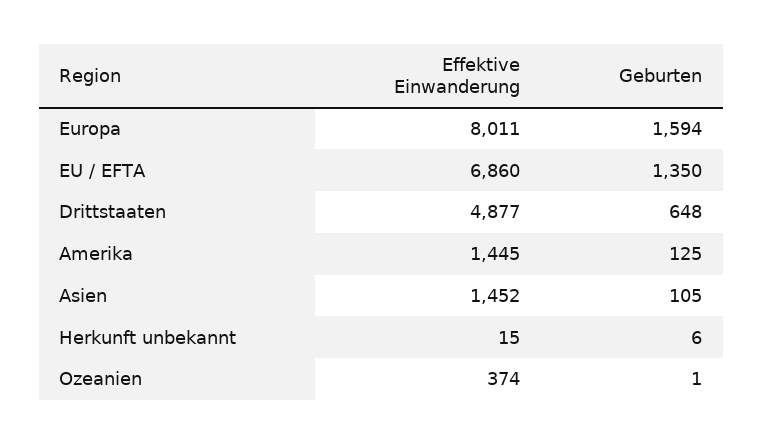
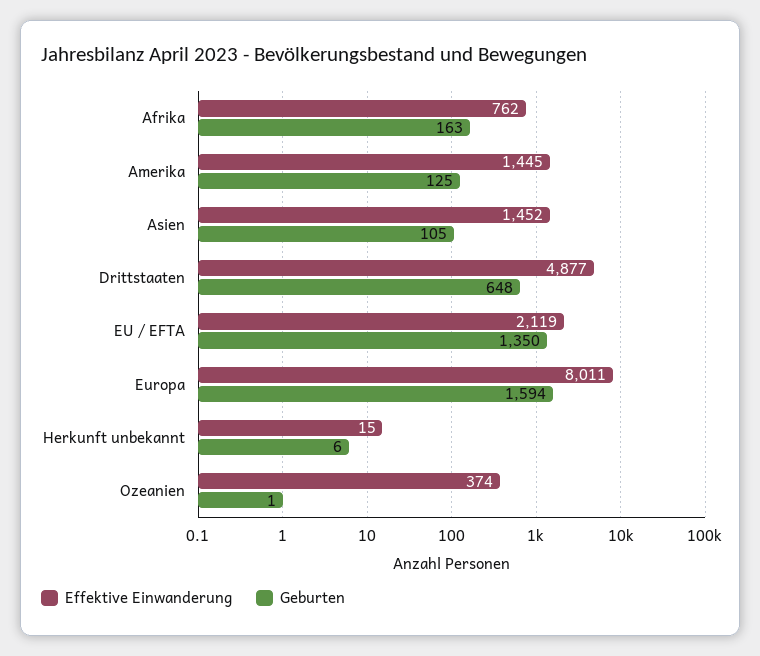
Effektive Einwanderung, EU / EFTA: 6860 -> 2119
Effektive Einwanderung, Afrika: none -> 762
Geburten, Afrika: none -> 163

